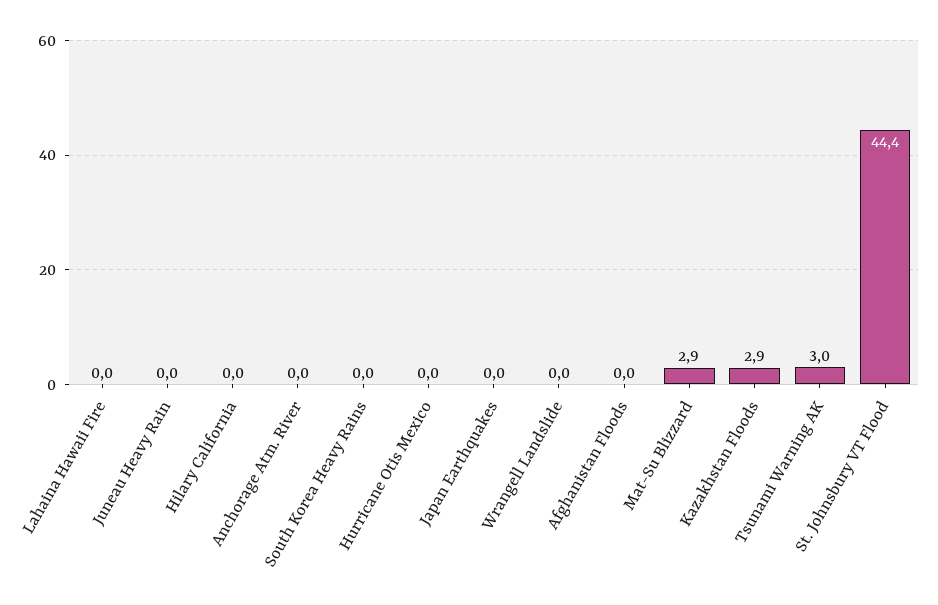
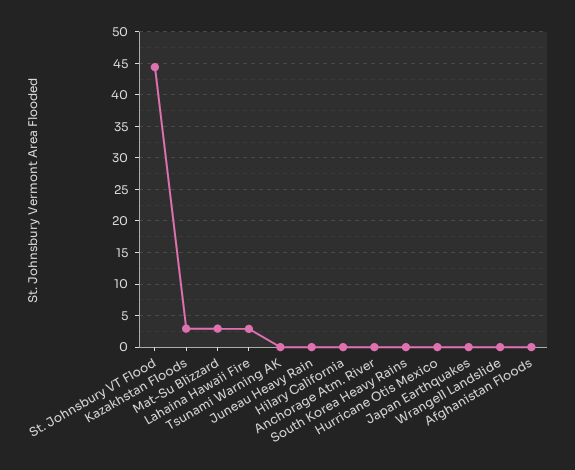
Lahaina Hawaii Fire: 0 -> 3
Tsunami Warning AK: 3 -> 0

